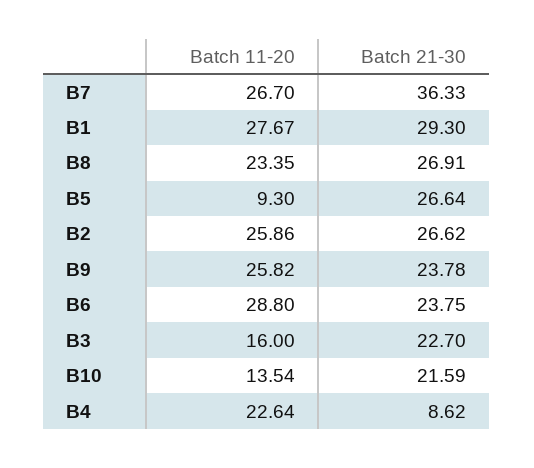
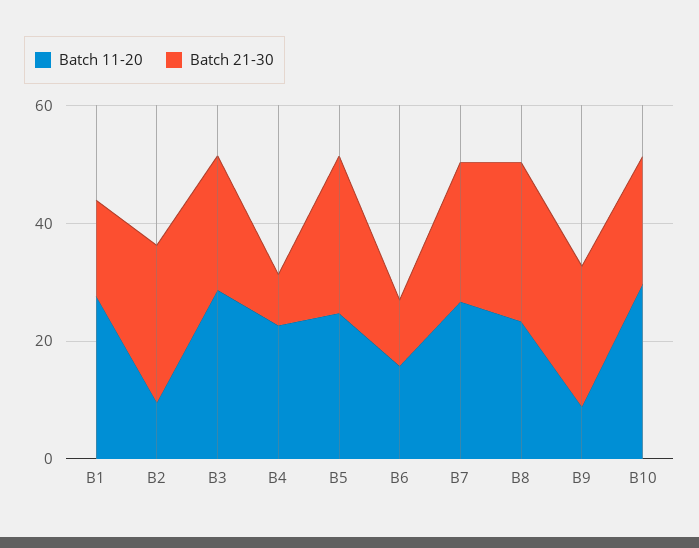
Batch 21-30, B7: 36.33 -> 25
Batch 21-30, B1: 29.3 -> 15
Batch 11-20, B5: 9.3 -> 25
Batch 11-20, B2: 25.86 -> 10
Batch 11-20, B9: 25.82 -> 10
Batch 11-20, B6: 28.8 -> 15
Batch 21-30, B6: 23.75 -> 10
Batch 11-20, B3: 16 -> 30
Batch 11-20, B10: 13.54 -> 30

